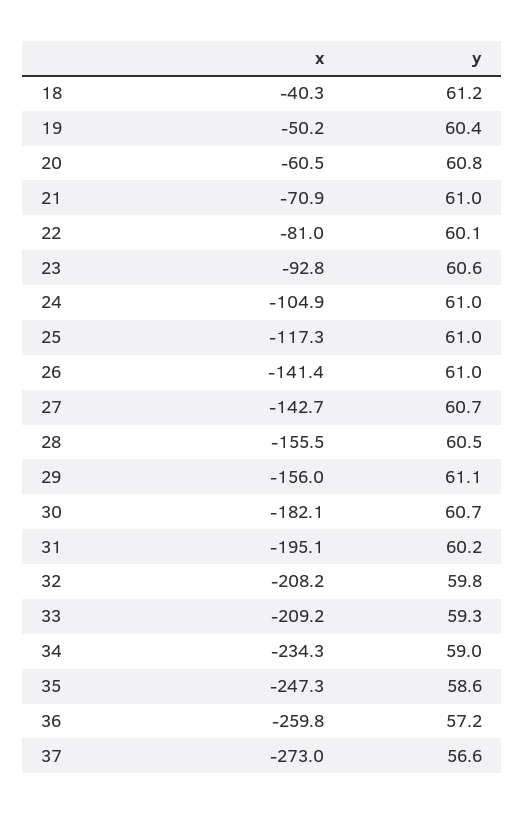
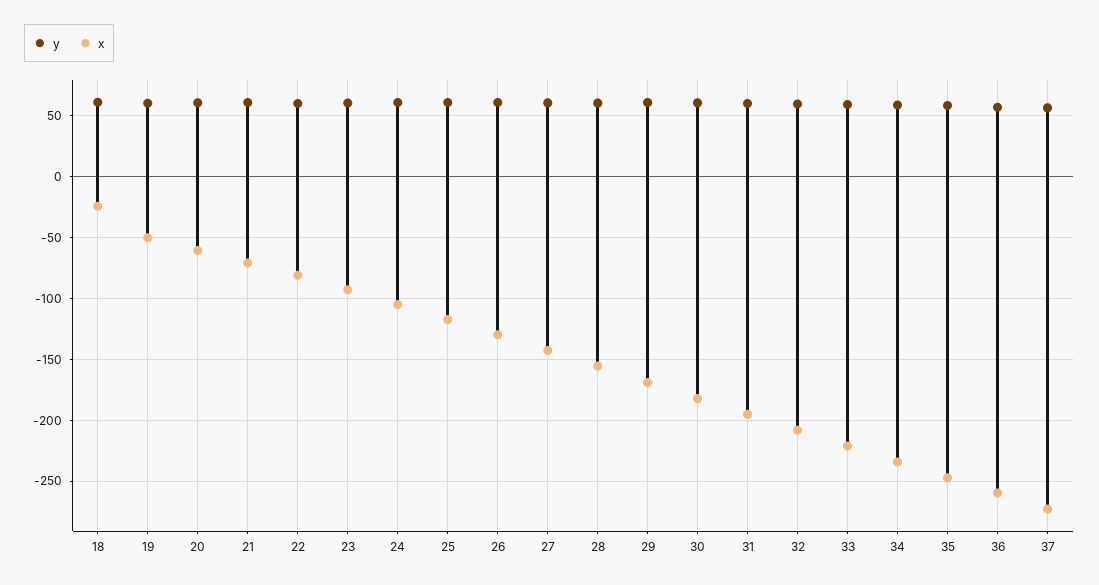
x, 18: -40.3 -> -25
x, 26: -141.4 -> -130
x, 29: -156 -> -170
x, 33: -209.2 -> -220

